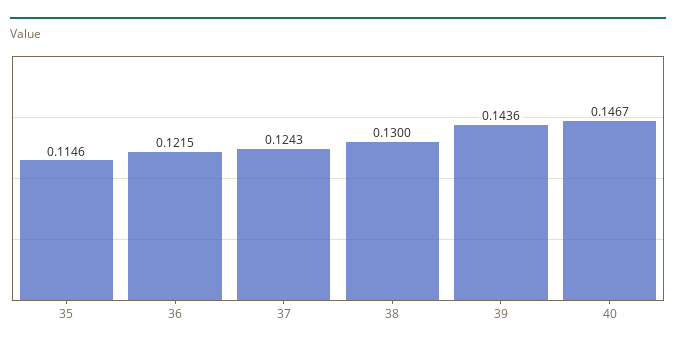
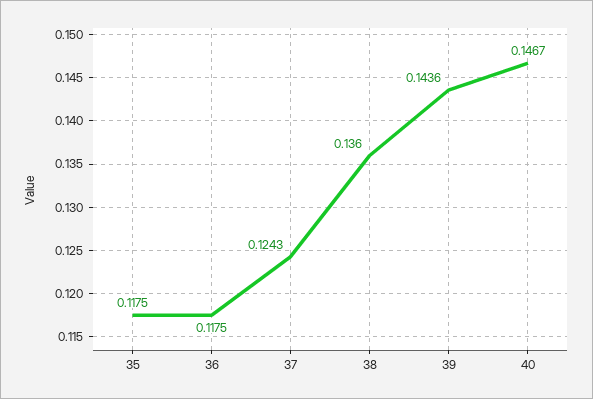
35: 0.1146 -> 0.1175
36: 0.1215 -> 0.1175
38: 0.13 -> 0.136

